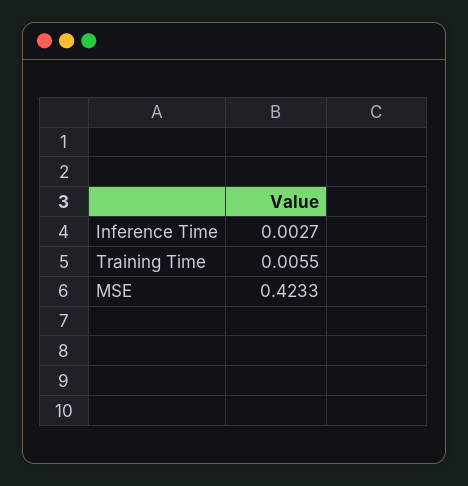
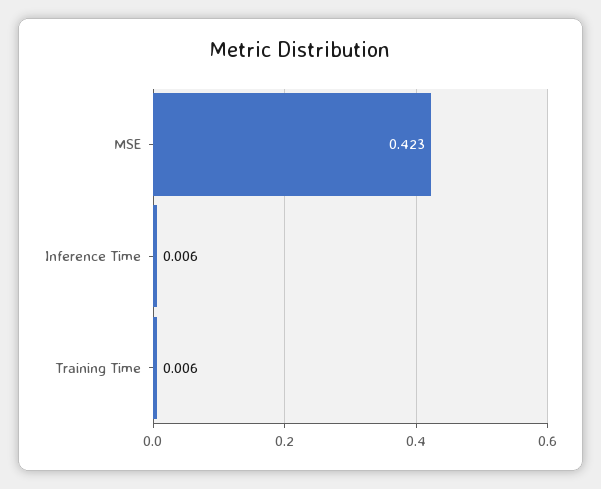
Inference Time: 0.0027 -> 0.006

